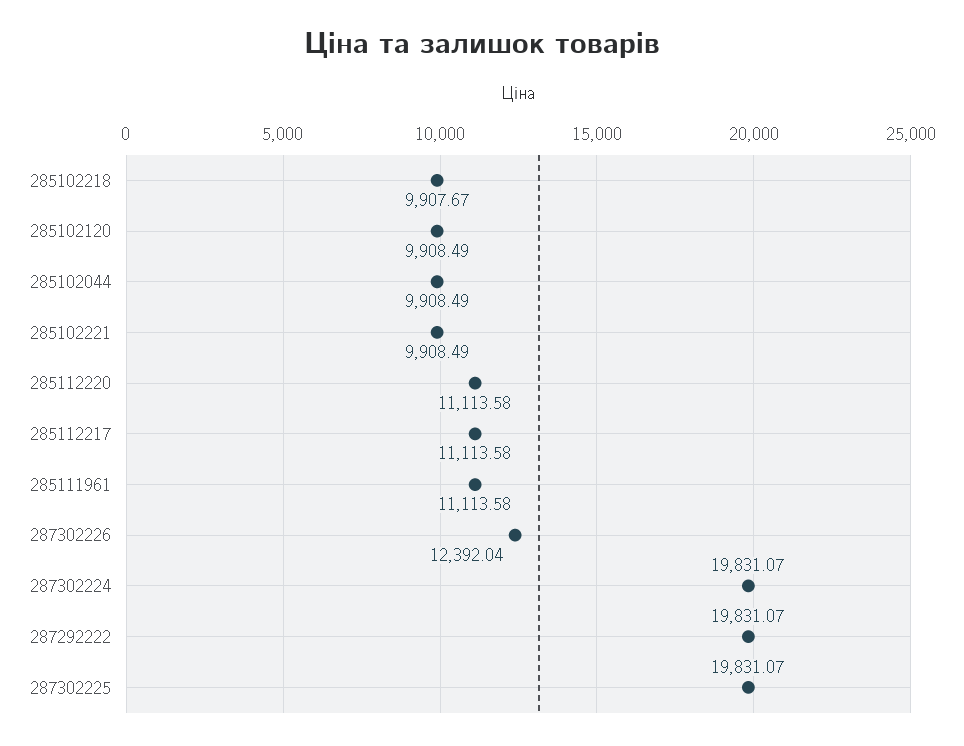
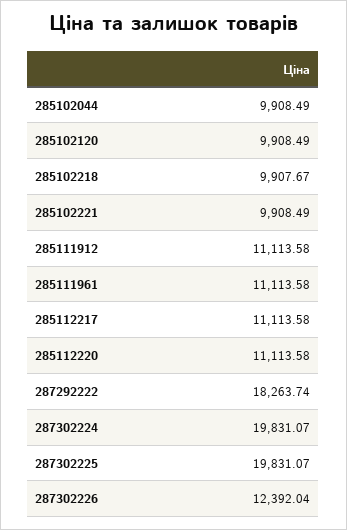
287292222: 19831.07 -> 18263.74
285111912: none -> 11113.58

